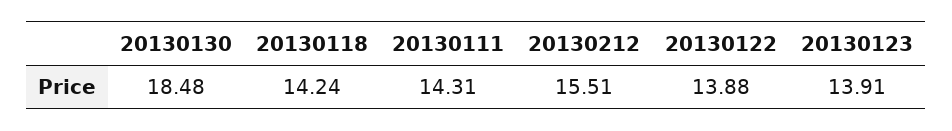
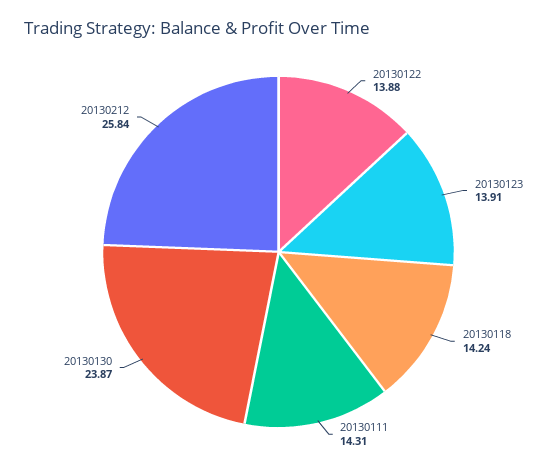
20130130: 18.48 -> 23.87
20130212: 15.51 -> 25.84

